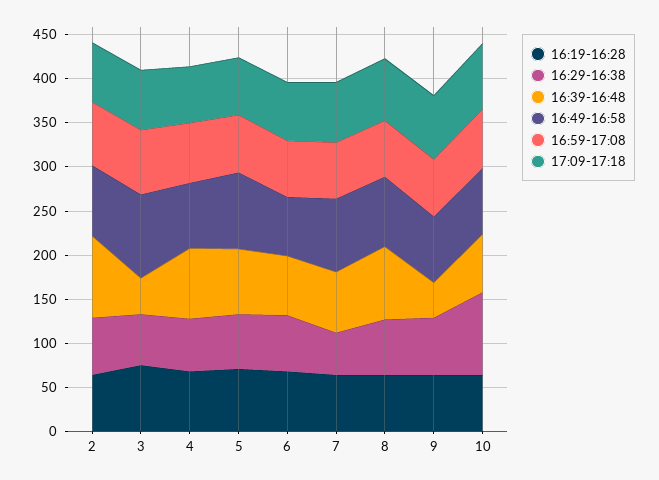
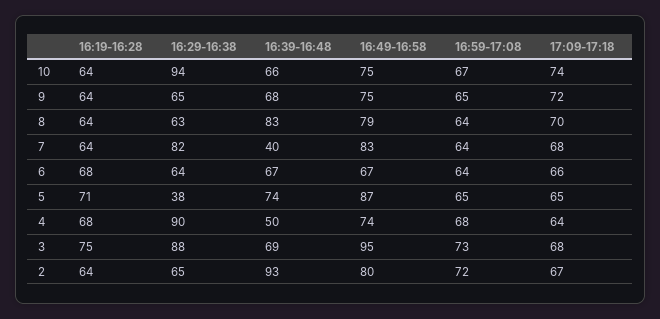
16:29-16:38, 3: 60 -> 88
16:39-16:48, 3: 40 -> 69
16:29-16:38, 4: 60 -> 90
16:39-16:48, 4: 80 -> 50
16:29-16:38, 5: 60 -> 38
16:29-16:38, 7: 50 -> 82
16:39-16:48, 7: 70 -> 40
16:39-16:48, 9: 40 -> 68

